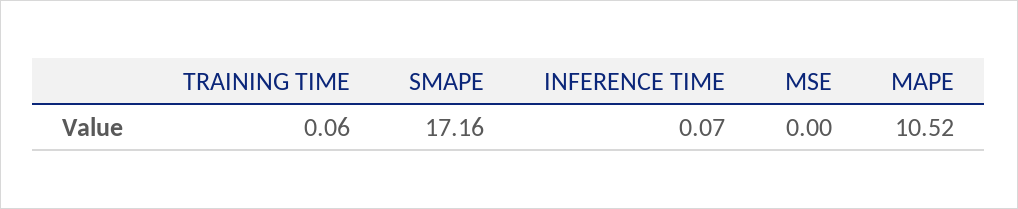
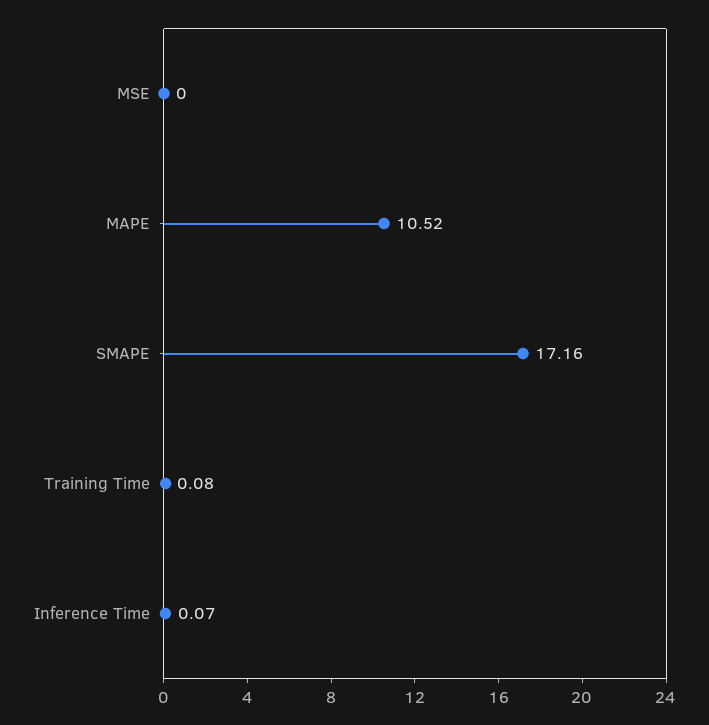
TRAINING TIME: 0.06 -> 0.08

